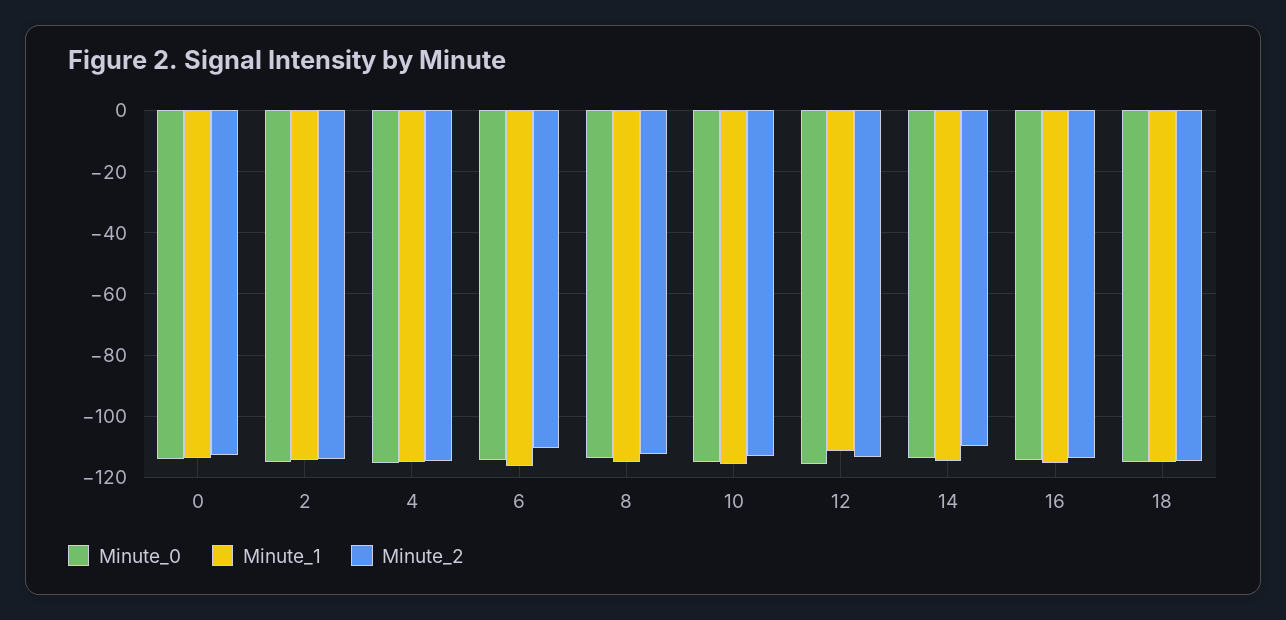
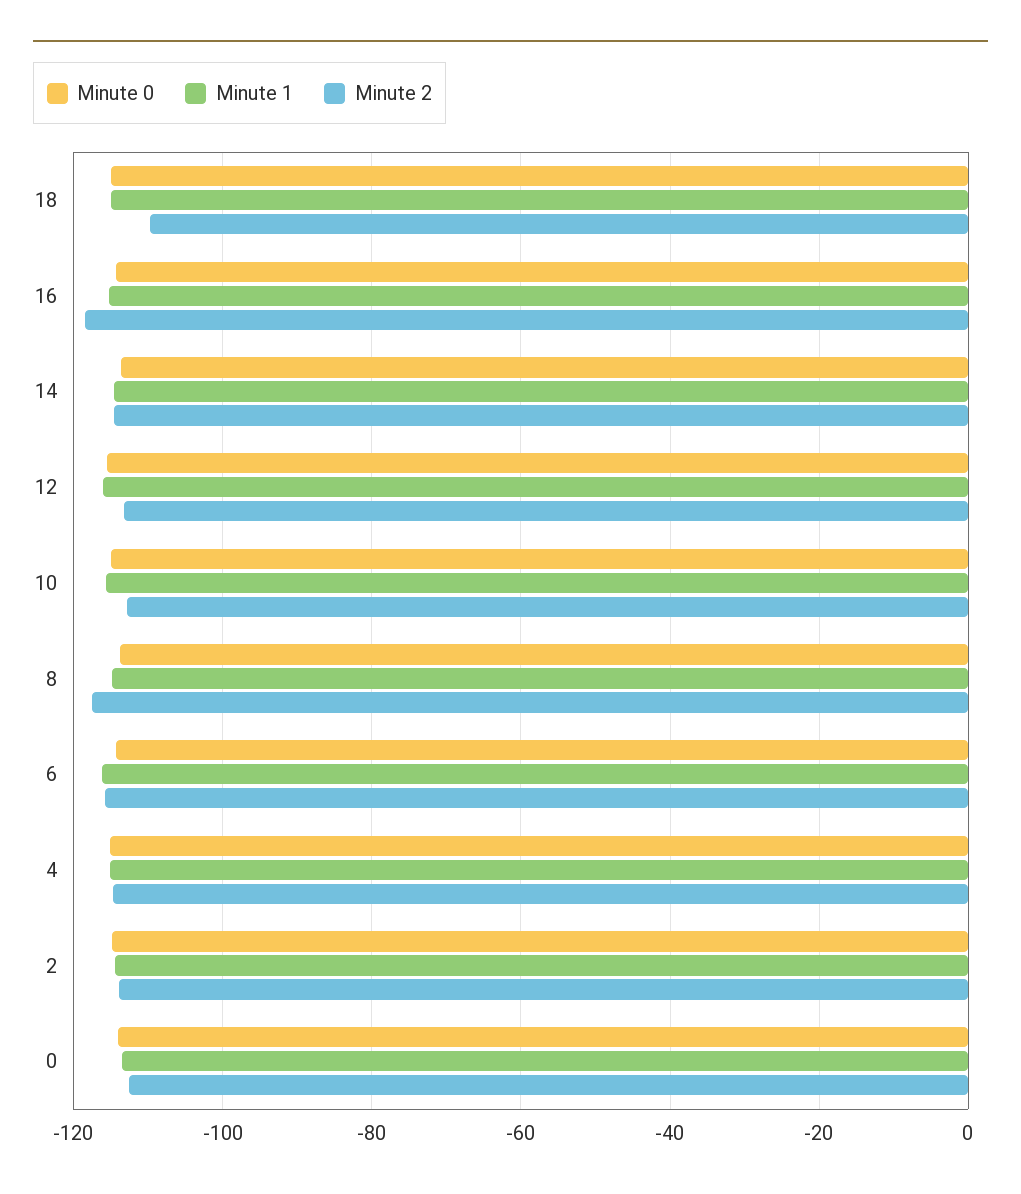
Minute_2, 6: -110 -> -116
Minute_2, 8: -112 -> -118
Minute_1, 12: -112 -> -116
Minute_2, 14: -110 -> -114
Minute_2, 16: -114 -> -118
Minute_2, 18: -114 -> -110

